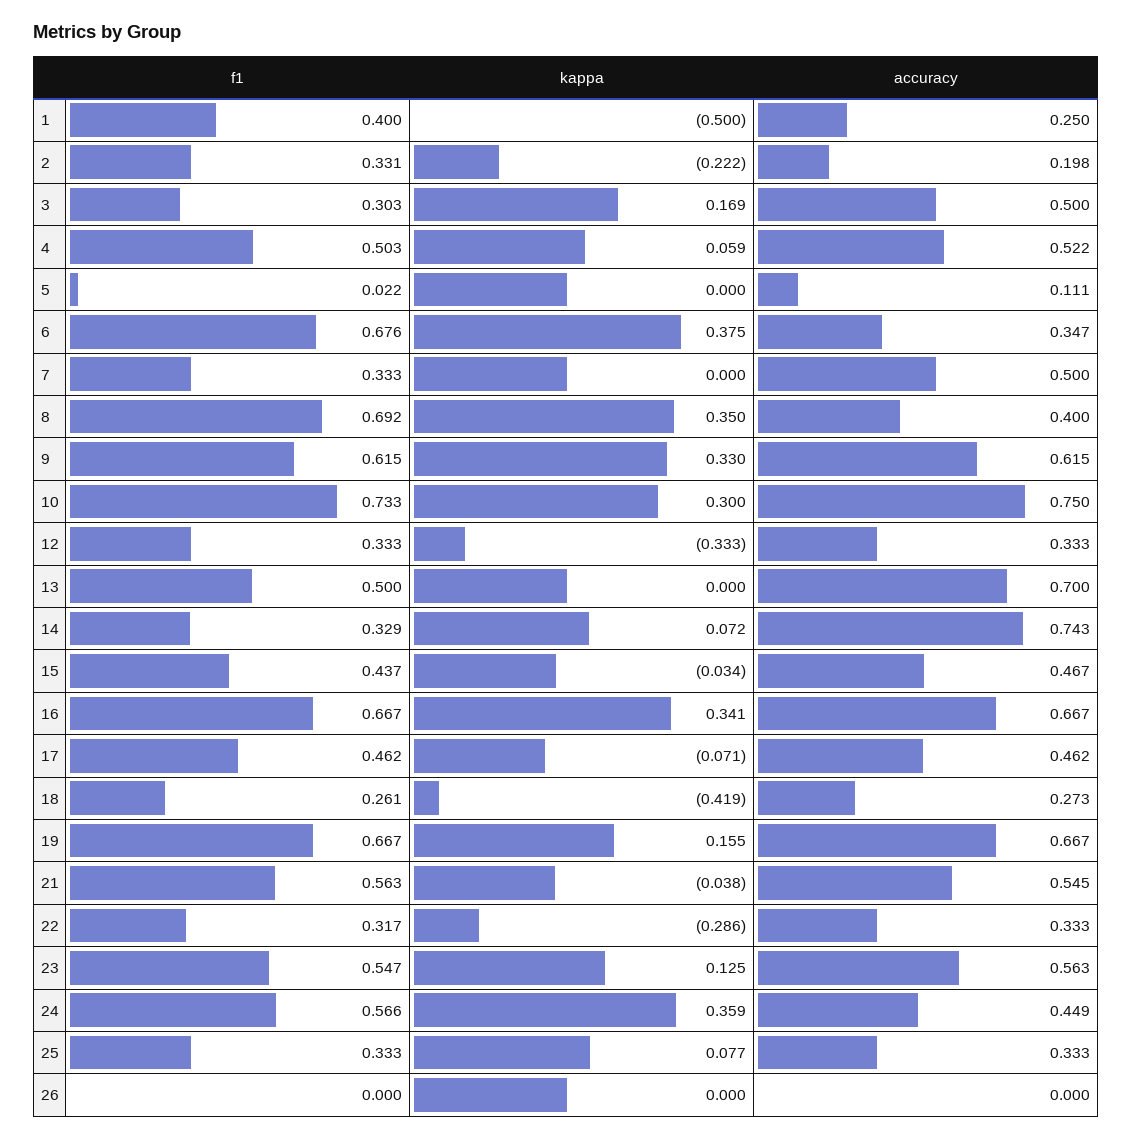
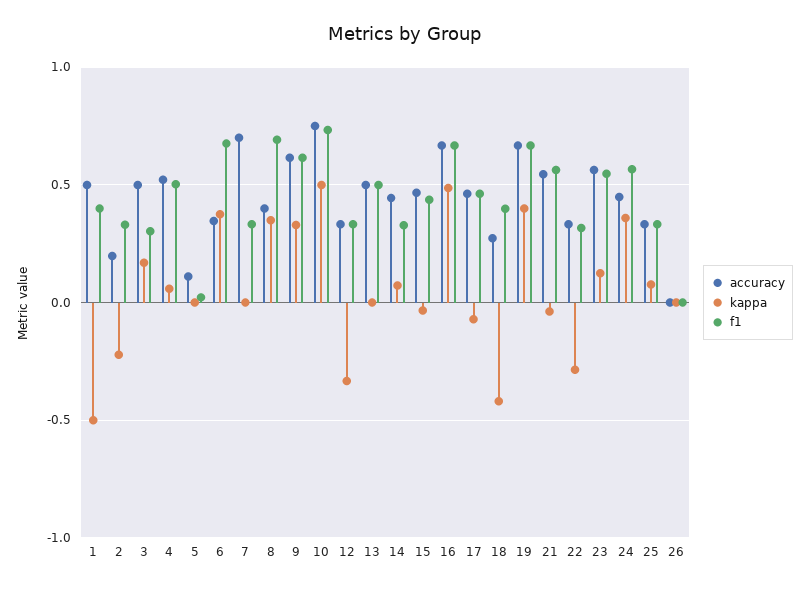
accuracy, 1: 0.25 -> 0.5
accuracy, 7: 0.5 -> 0.7
kappa, 10: 0.3 -> 0.5
accuracy, 13: 0.7 -> 0.5
accuracy, 14: 0.743 -> 0.45
kappa, 16: 0.341 -> 0.5
f1, 18: 0.261 -> 0.4
kappa, 19: 0.155 -> 0.4

